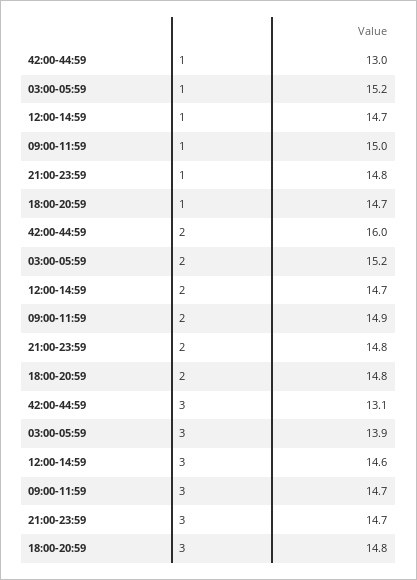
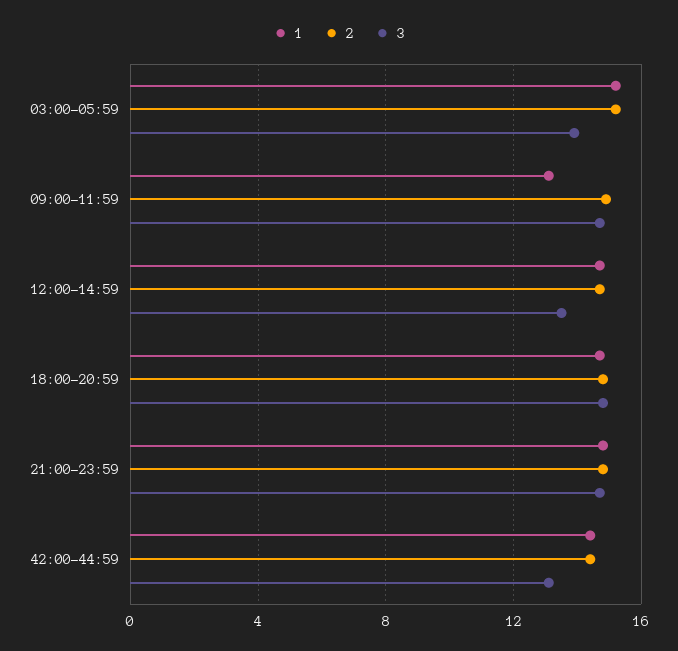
1, 42:00-44:59: 13 -> 14.5
1, 09:00-11:59: 15 -> 13
2, 42:00-44:59: 16 -> 14.5
3, 12:00-14:59: 14.6 -> 13.5

